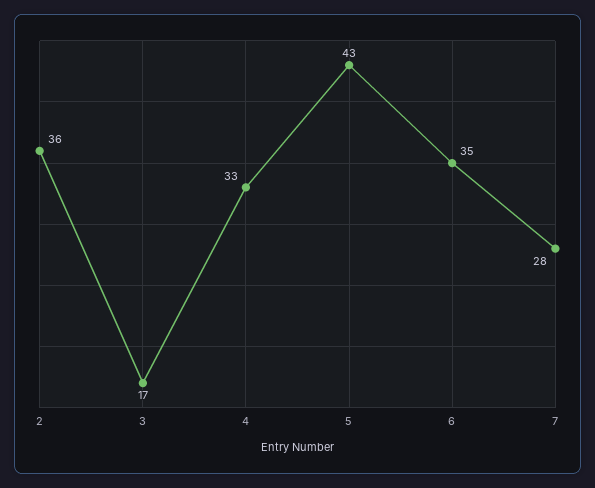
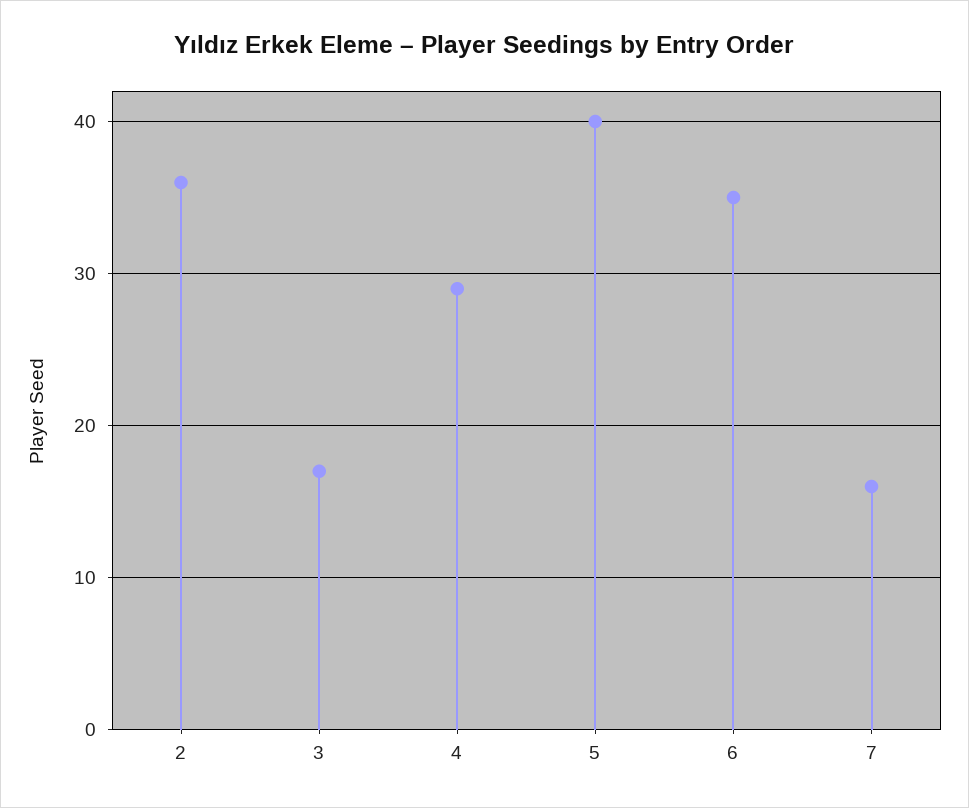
4: 33 -> 29
5: 43 -> 40
7: 28 -> 16

